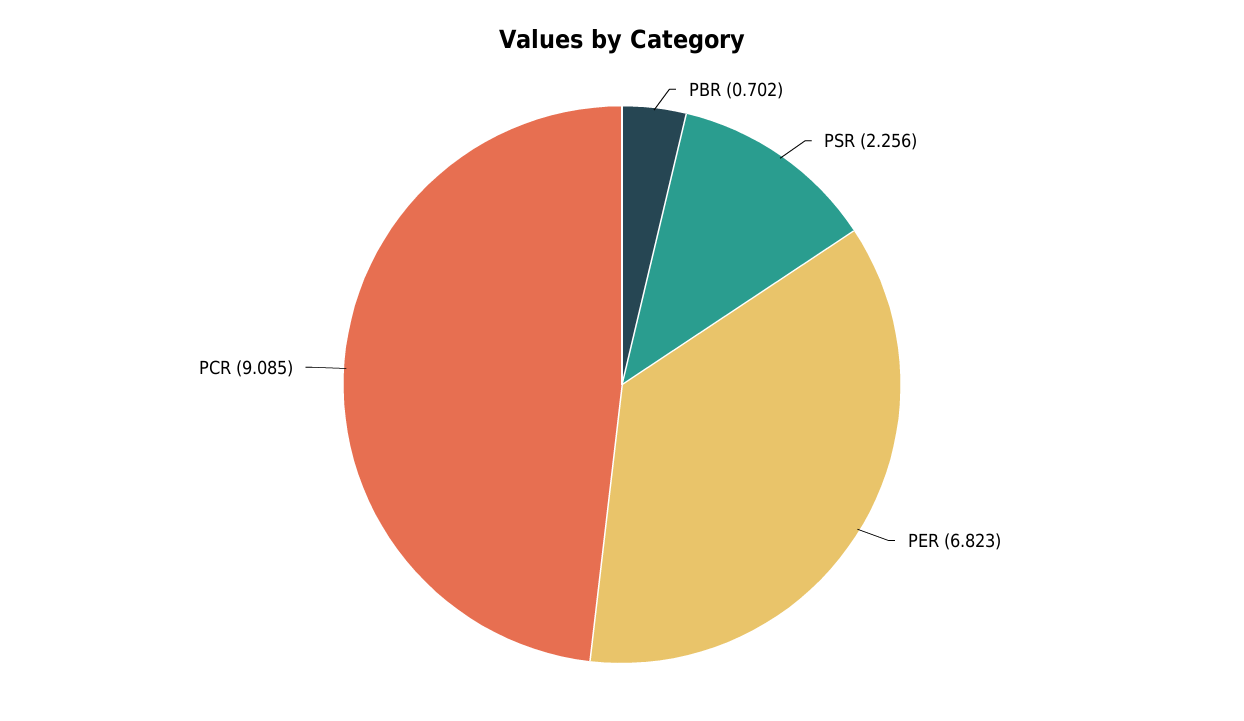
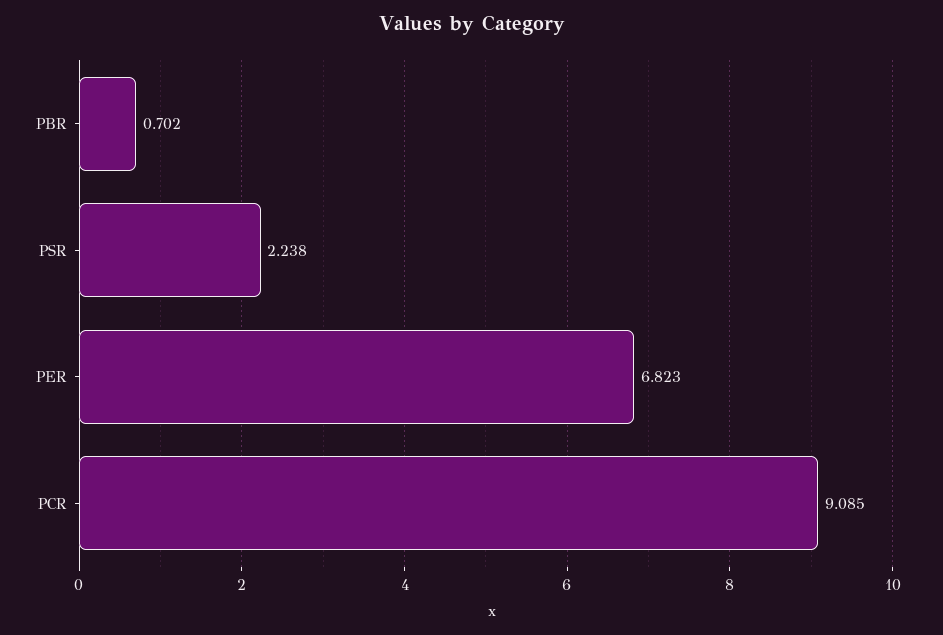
PSR: 2.256 -> 2.238

